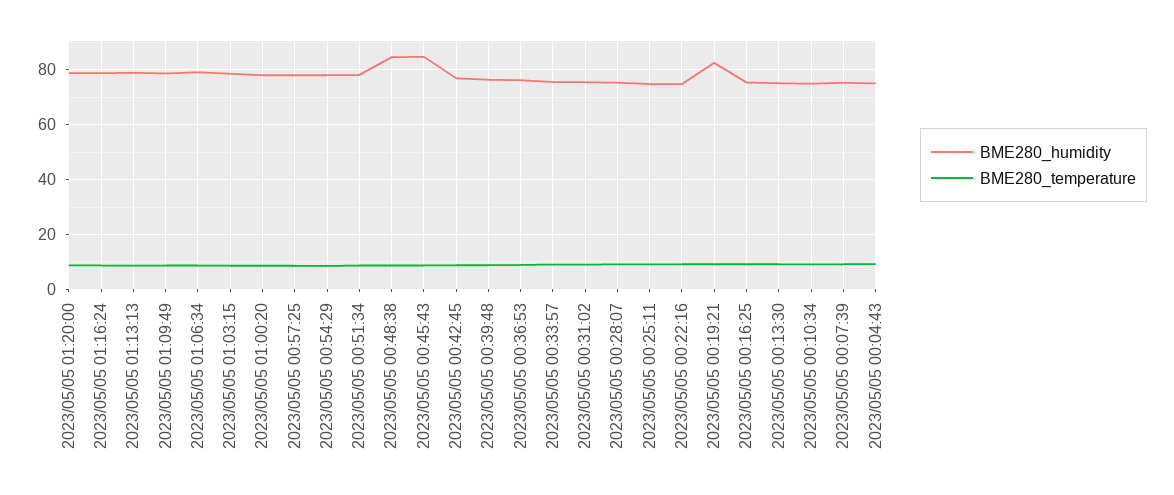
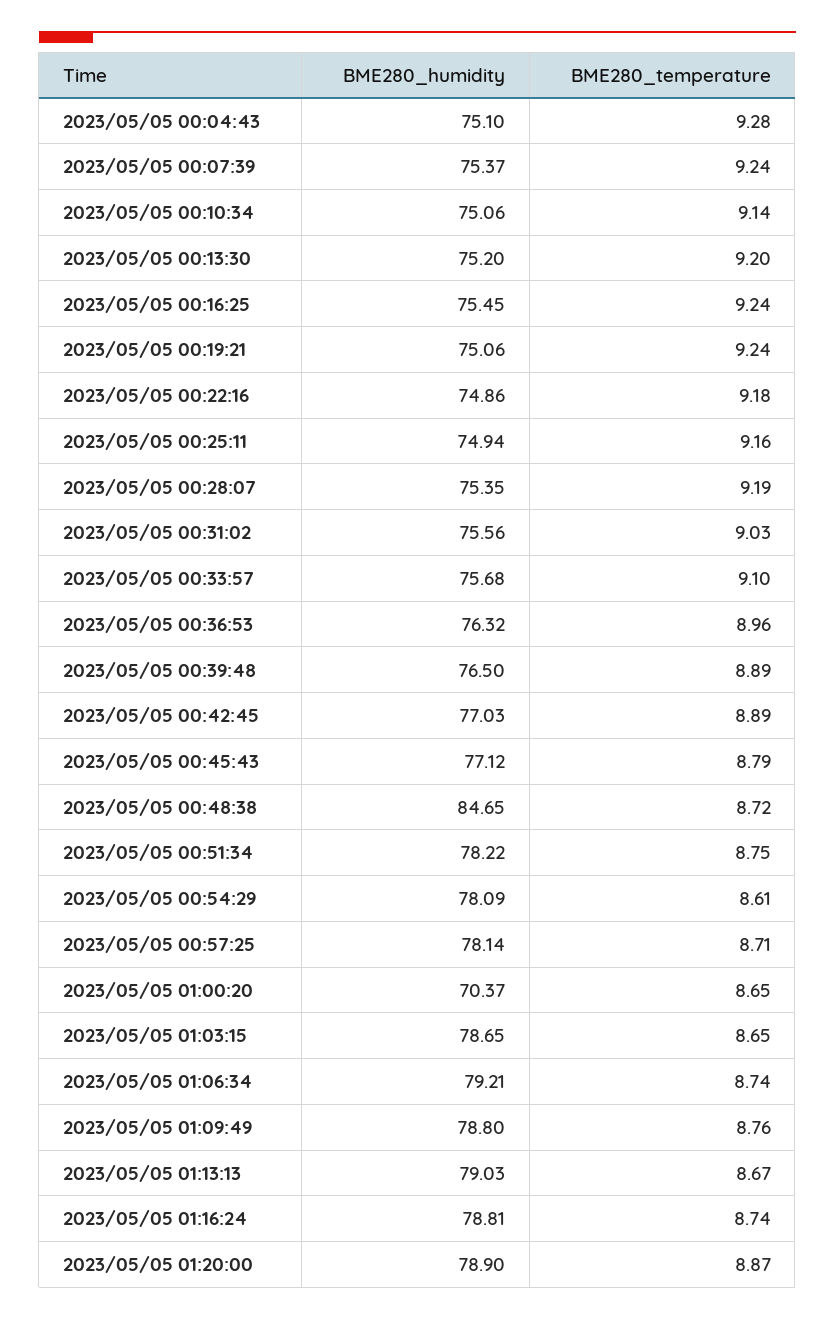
BME280_humidity, 2023/05/05 01:00:20: 77.5 -> 70.37
BME280_humidity, 2023/05/05 00:45:43: 85 -> 77.12
BME280_humidity, 2023/05/05 00:19:21: 82.5 -> 75.06

